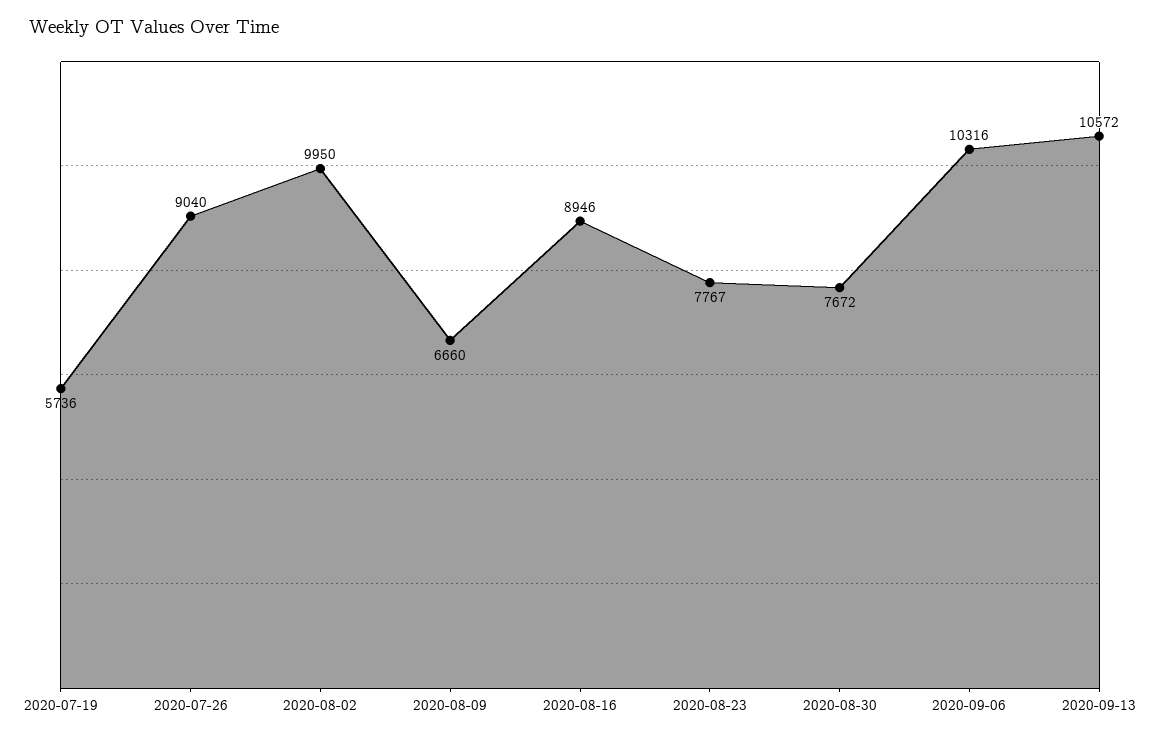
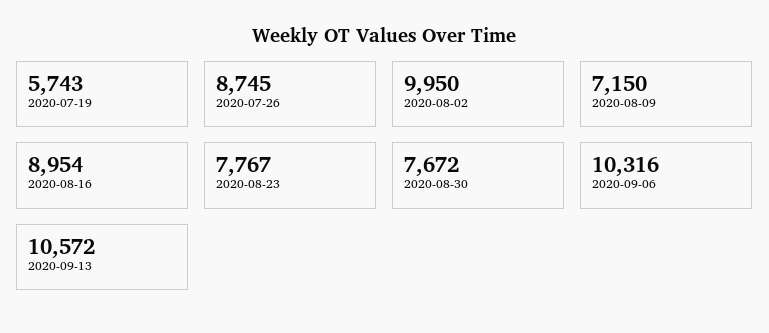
2020-07-19: 5736 -> 5743
2020-07-26: 9040 -> 8745
2020-08-09: 6660 -> 7150
2020-08-16: 8946 -> 8954

